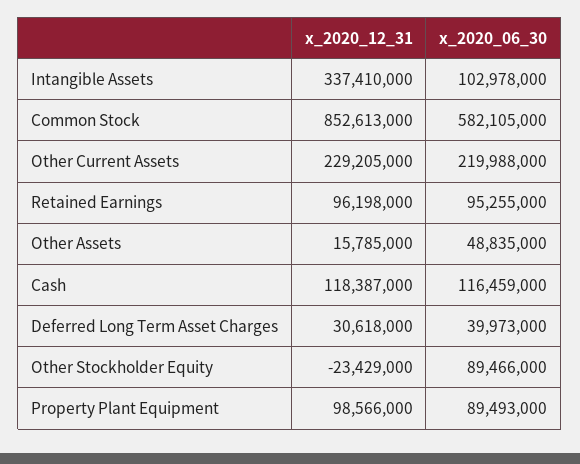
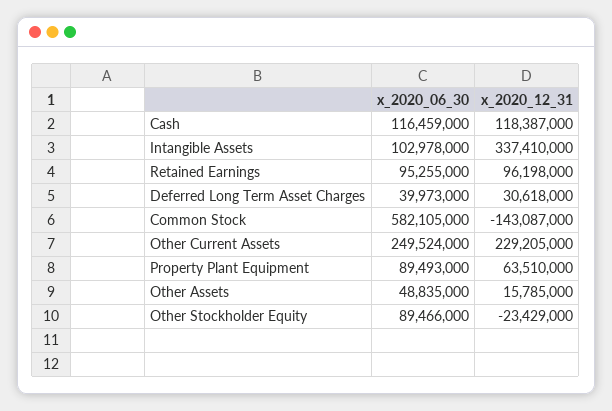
x_2020_12_31, Common Stock: 852613000 -> -143087000
x_2020_06_30, Other Current Assets: 219988000 -> 249524000
x_2020_12_31, Property Plant Equipment: 98566000 -> 63510000

